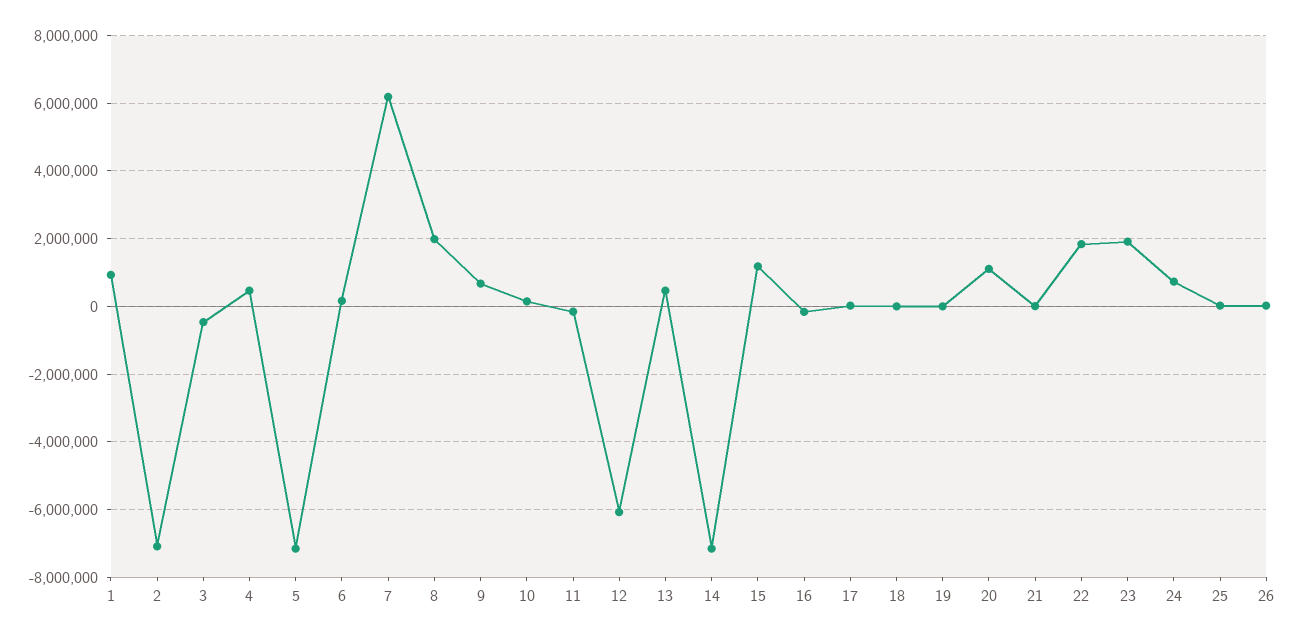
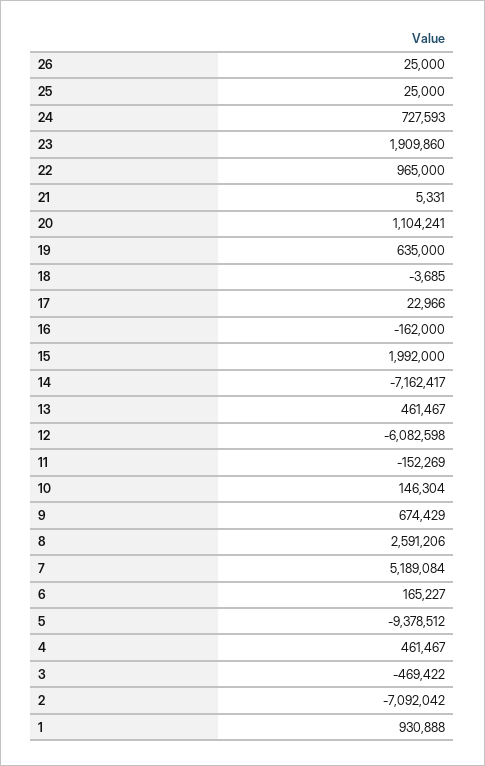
5: -7200000 -> -9378512
7: 6200000 -> 5189084
8: 2000000 -> 2591206
15: 1200000 -> 1992000
19: 0 -> 635000
22: 1800000 -> 965000

